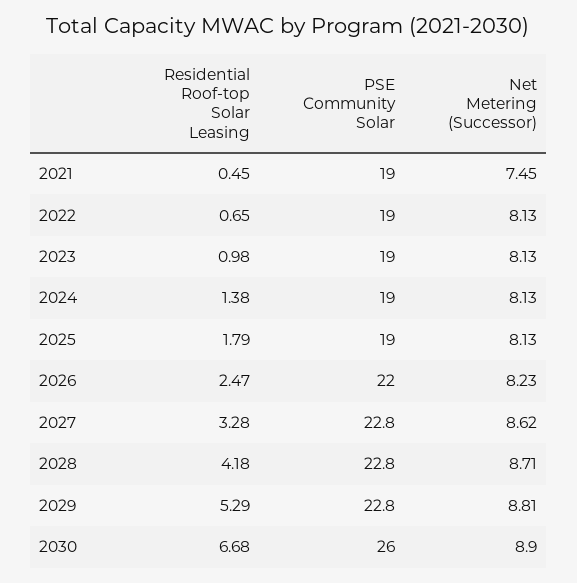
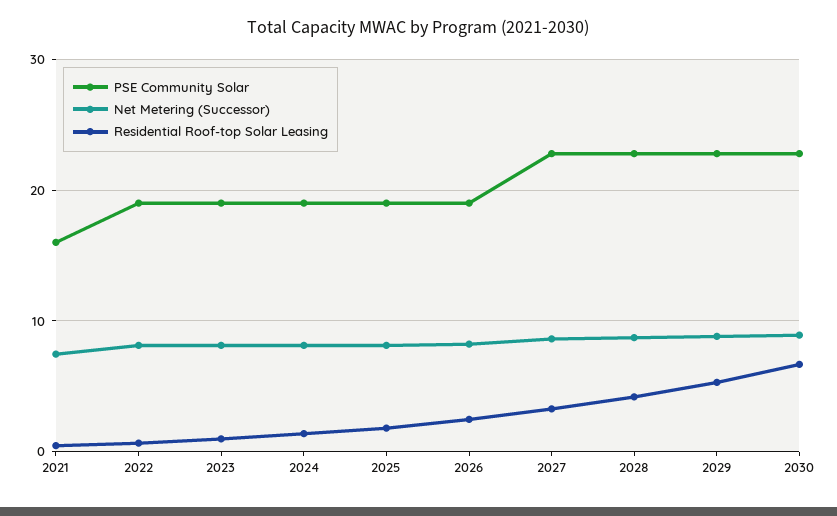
PSE Community Solar, 2021: 19 -> 16
PSE Community Solar, 2026: 22 -> 19
PSE Community Solar, 2030: 26 -> 23

